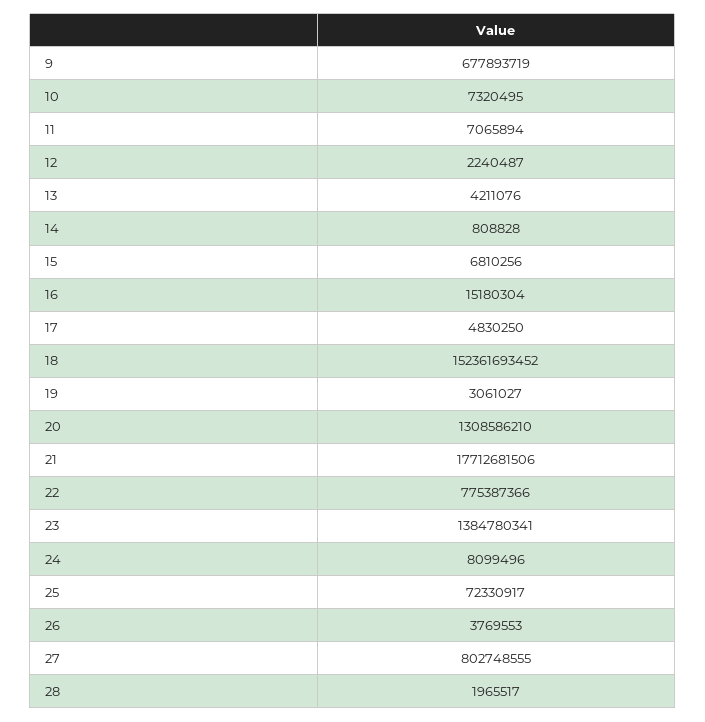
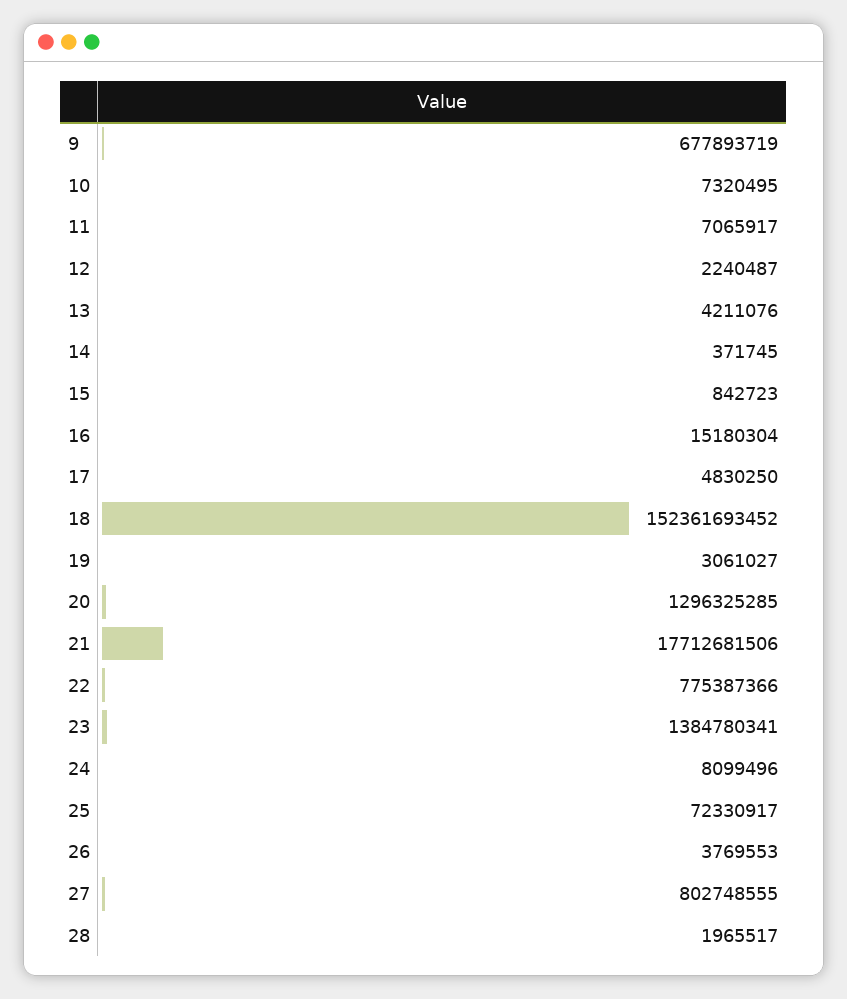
11: 7065894 -> 7065917
14: 808828 -> 371745
15: 6810256 -> 842723
20: 1308586210 -> 1296325285

